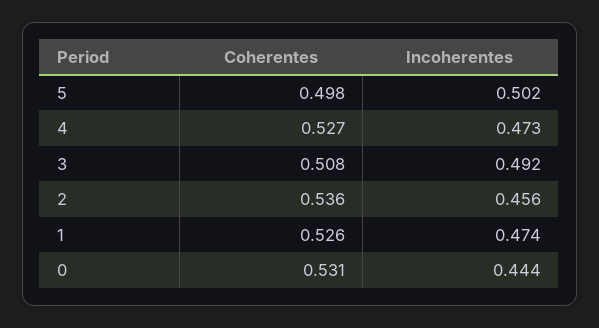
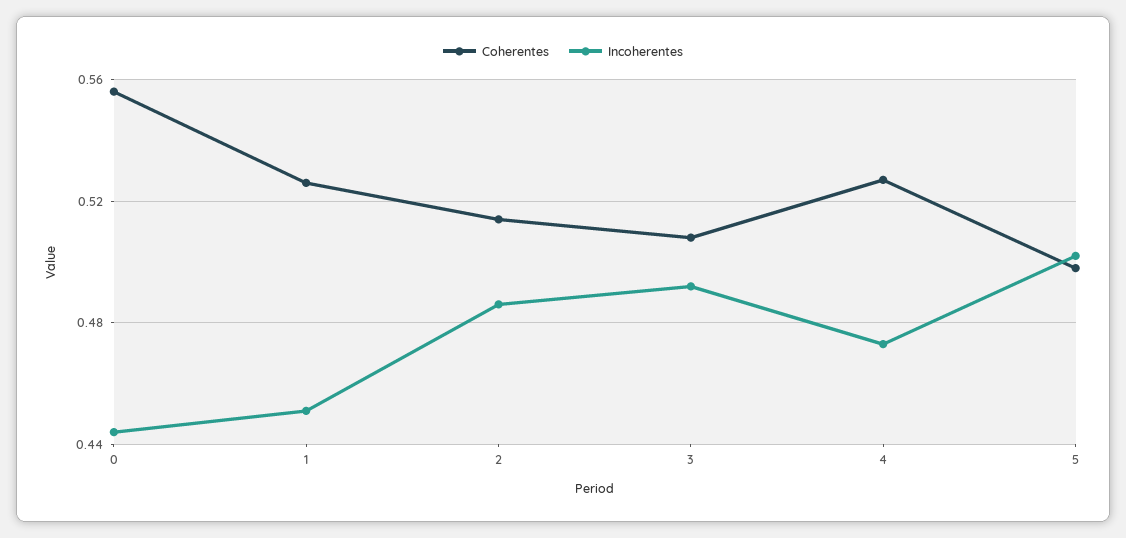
Coherentes, 2: 0.536 -> 0.515
Incoherentes, 2: 0.456 -> 0.485
Incoherentes, 1: 0.474 -> 0.45
Coherentes, 0: 0.531 -> 0.555

